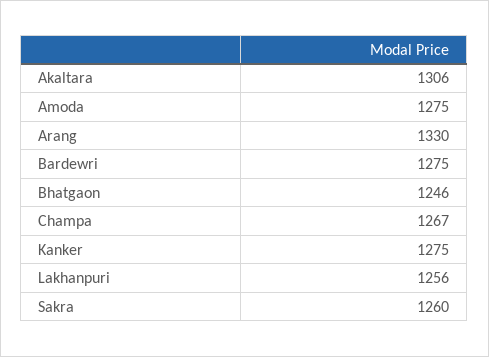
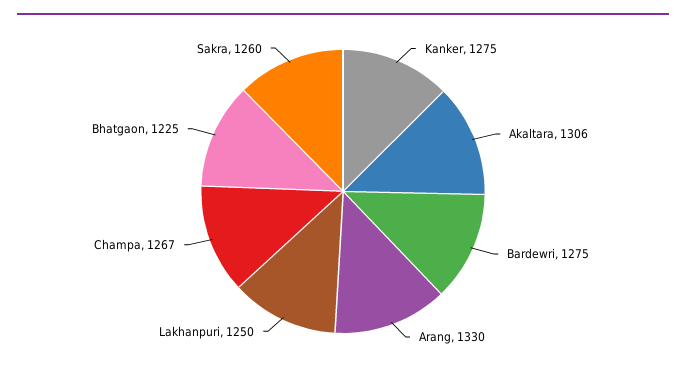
Amoda: 1275 -> none
Bhatgaon: 1246 -> 1225
Lakhanpuri: 1256 -> 1250

